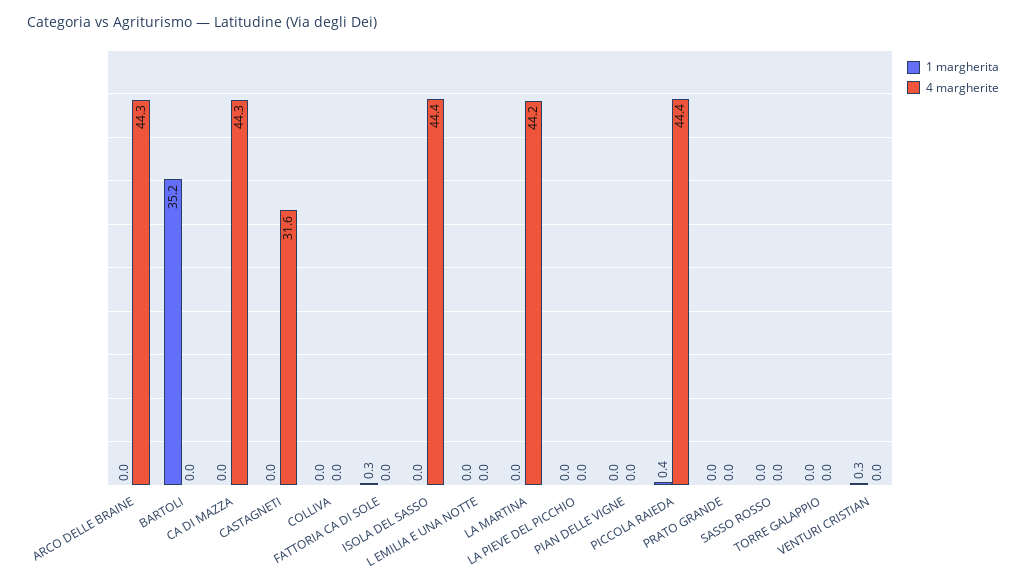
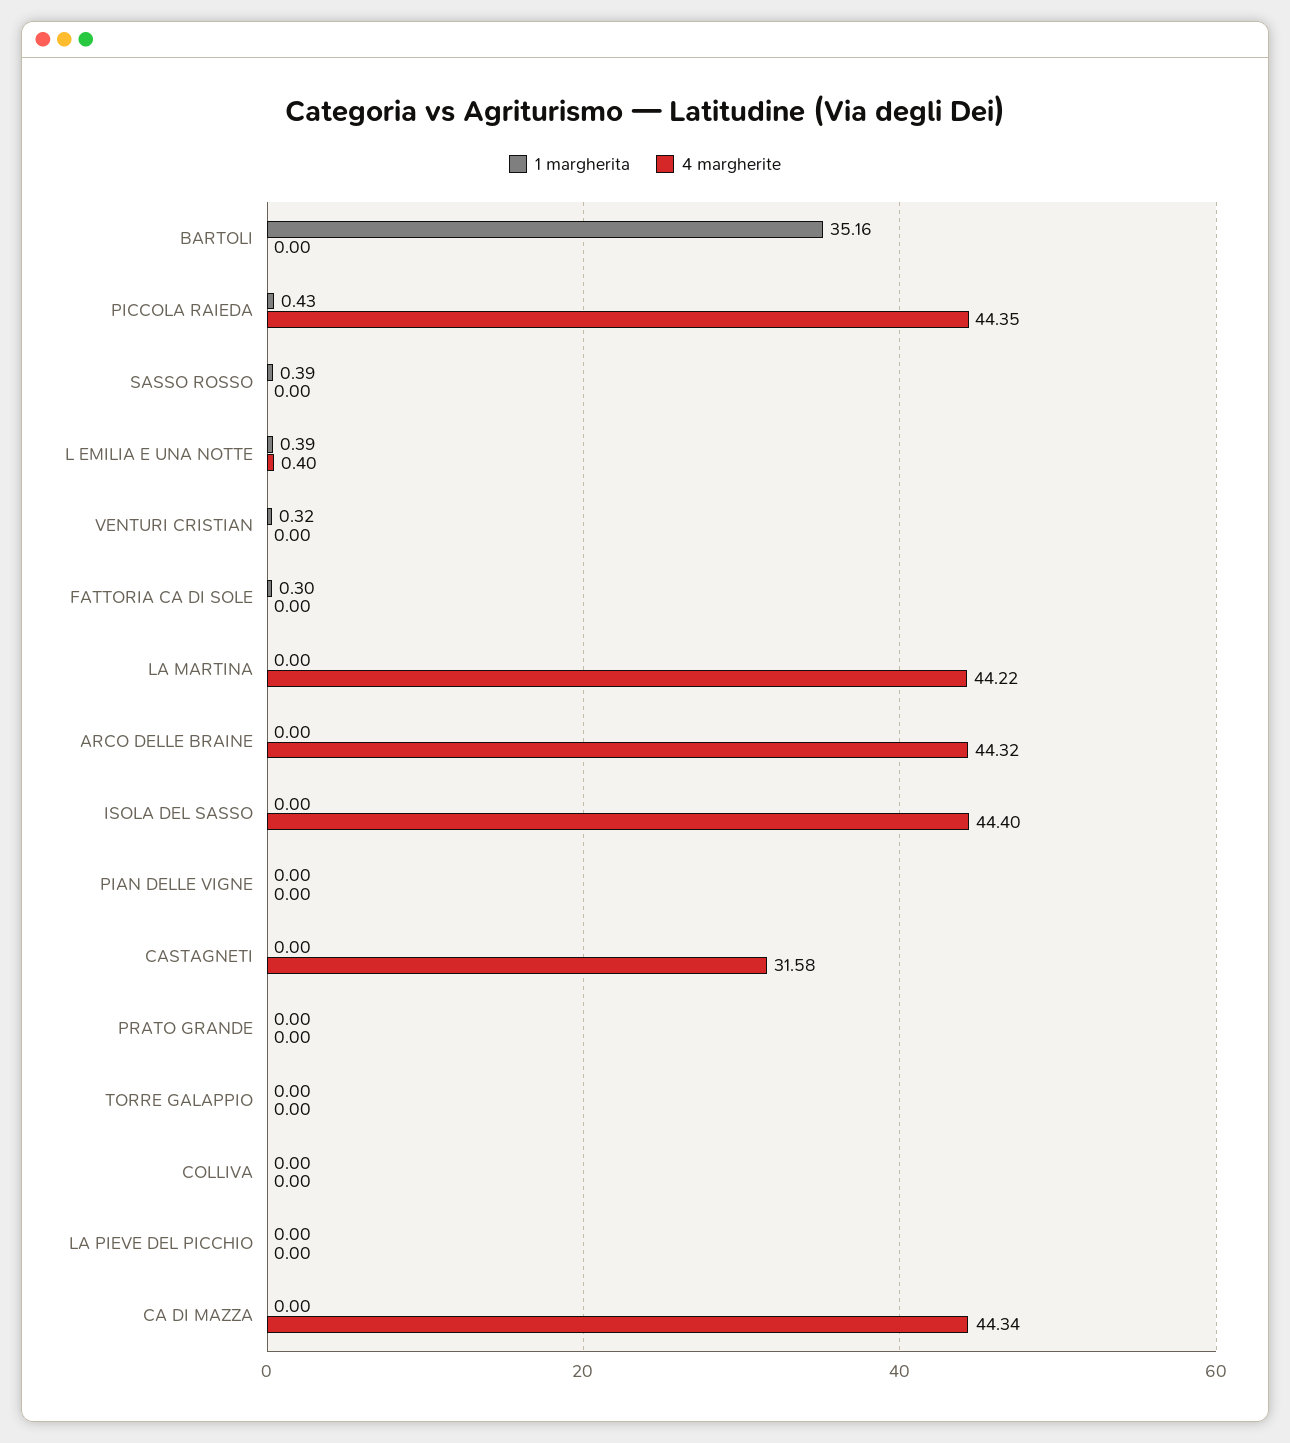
1 margherita, L EMILIA E UNA NOTTE: 0 -> 0.39
4 margherite, L EMILIA E UNA NOTTE: 0 -> 0.4
1 margherita, SASSO ROSSO: 0 -> 0.39

